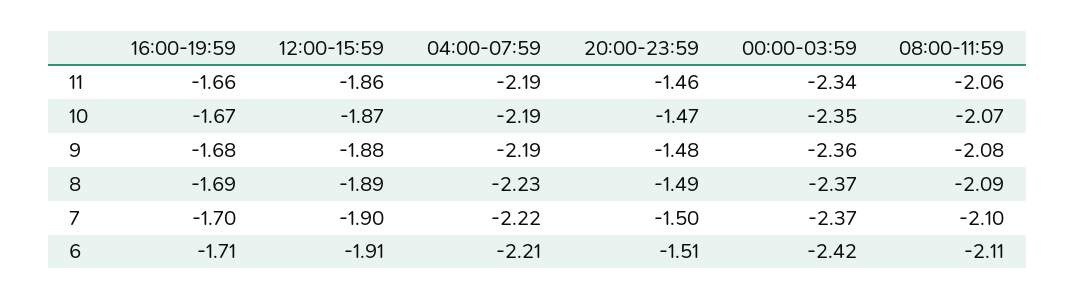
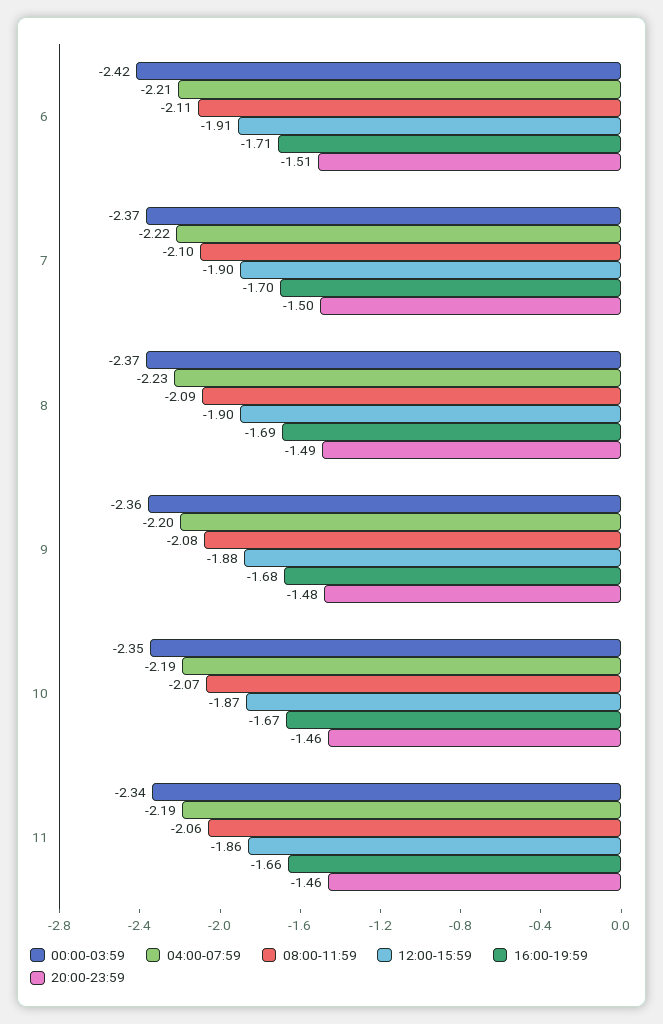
20:00-23:59, 10: -1.47 -> -1.46
04:00-07:59, 9: -2.19 -> -2.2
12:00-15:59, 8: -1.89 -> -1.9

